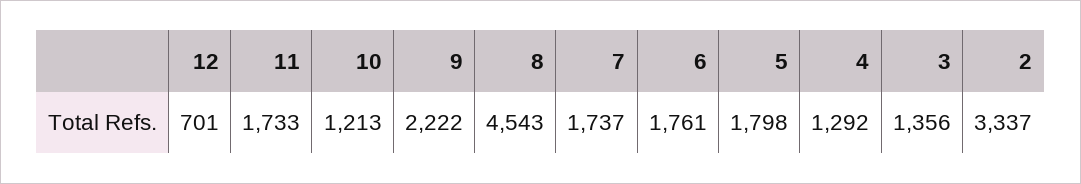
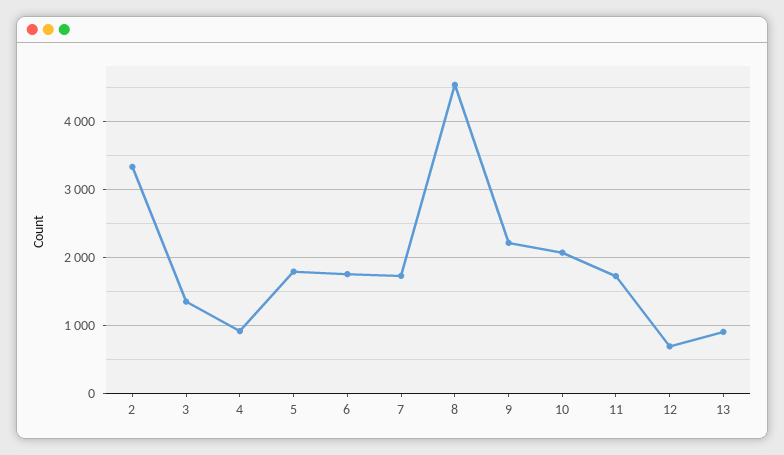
10: 1213 -> 2100
4: 1292 -> 900
13: none -> 900

